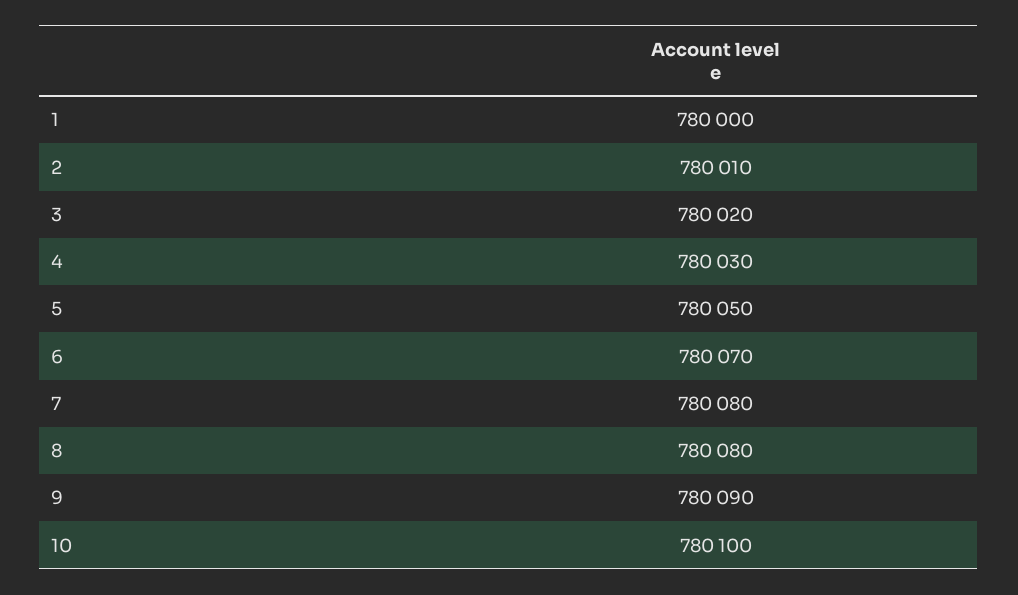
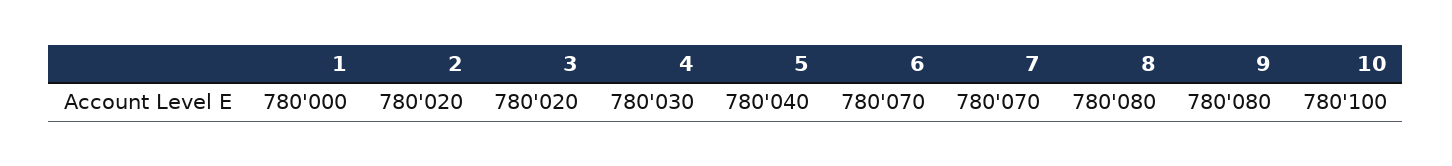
2: 780010 -> 780020
5: 780050 -> 780040
7: 780080 -> 780070
9: 780090 -> 780080

